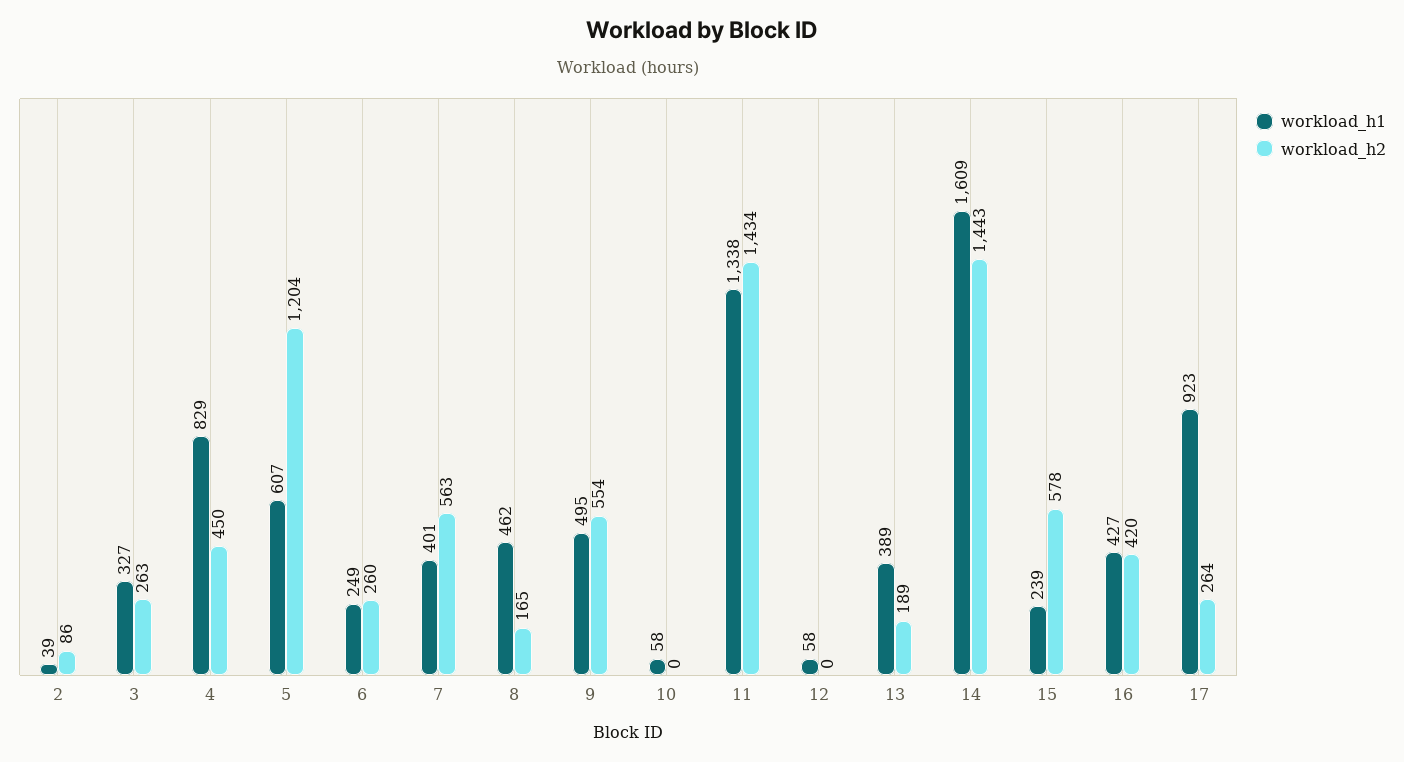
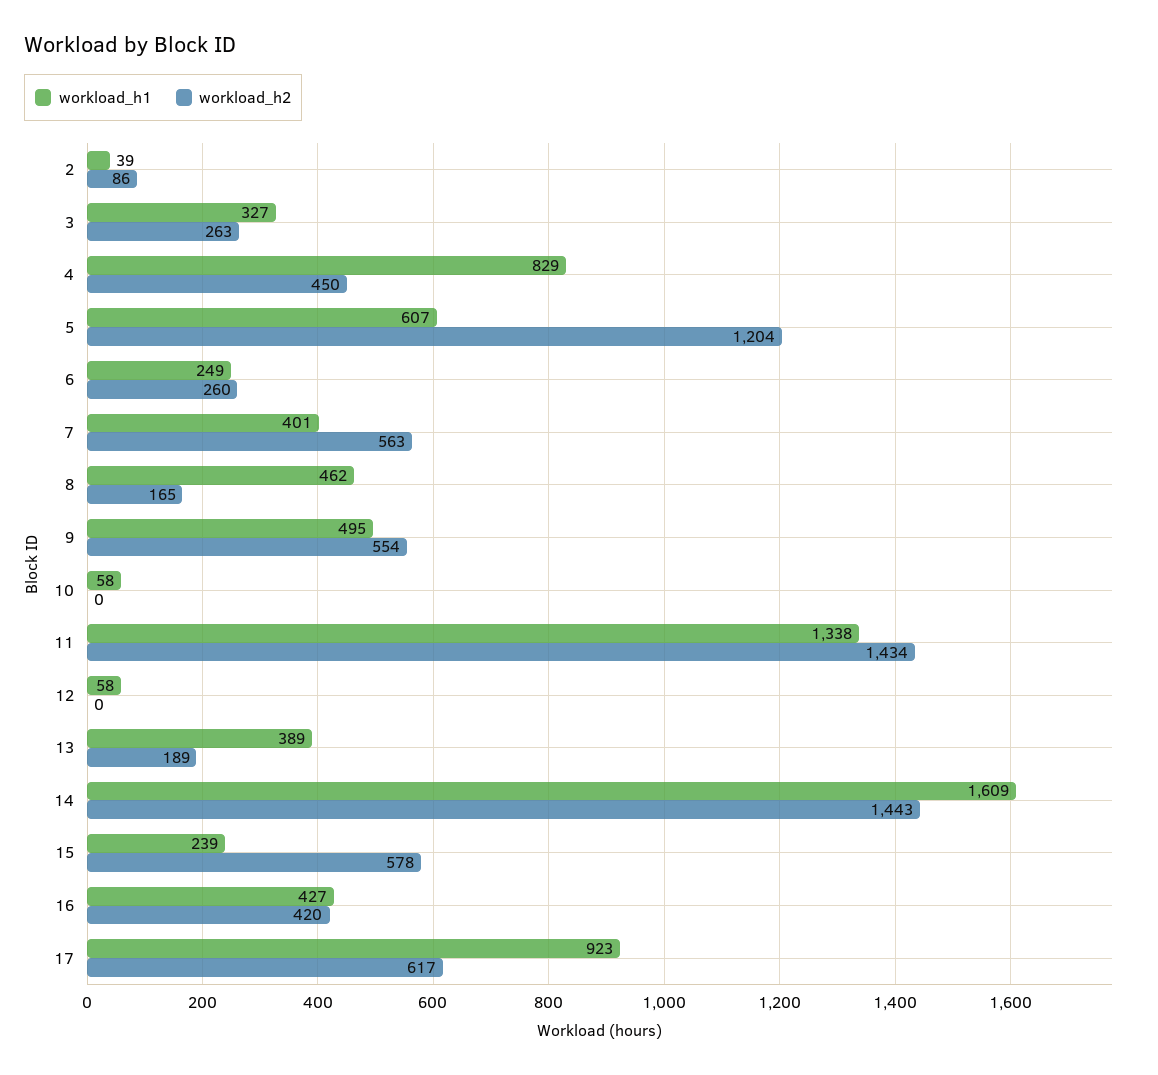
workload_h2, 17: 264 -> 617

